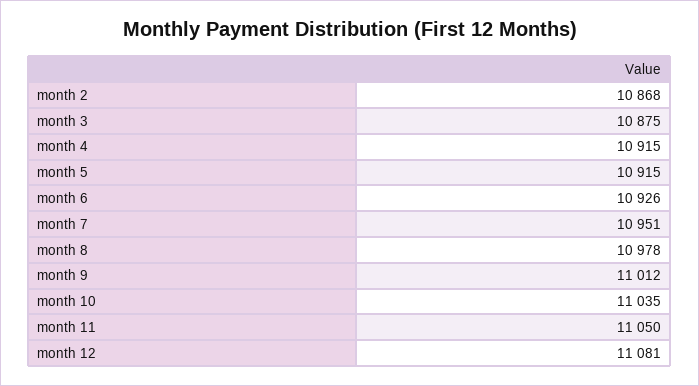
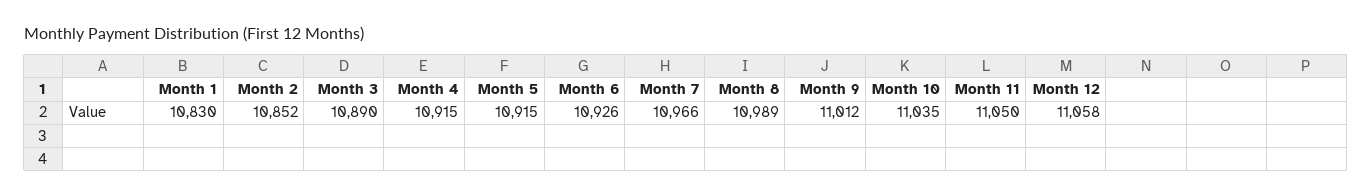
month 2: 10868 -> 10852
month 3: 10875 -> 10890
month 7: 10951 -> 10966
month 8: 10978 -> 10989
month 12: 11081 -> 11058
Month 1: none -> 10830

